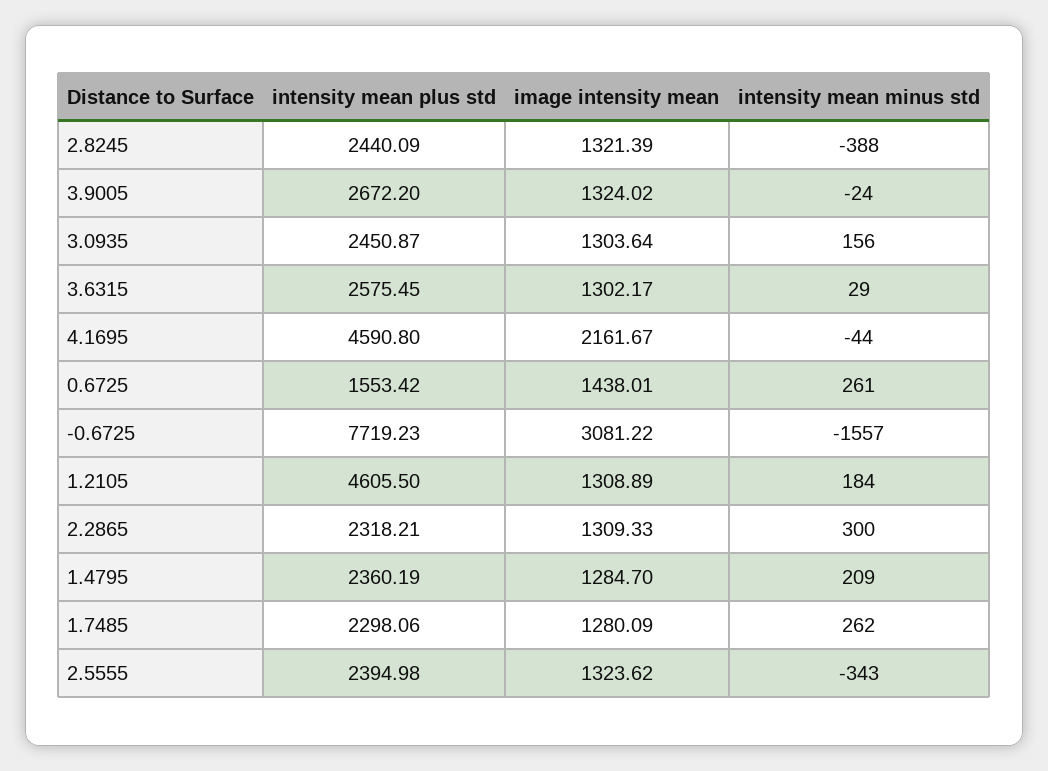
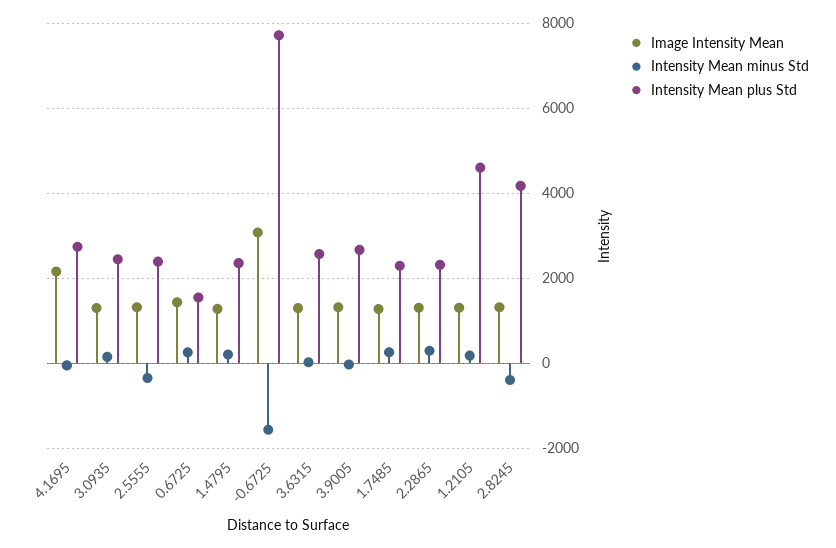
intensity mean plus std, 2.8245: 2440.09 -> 4200
intensity mean plus std, 4.1695: 4590.8 -> 2800

